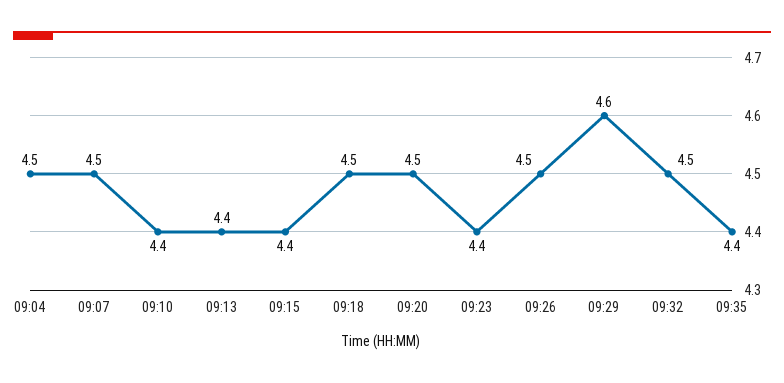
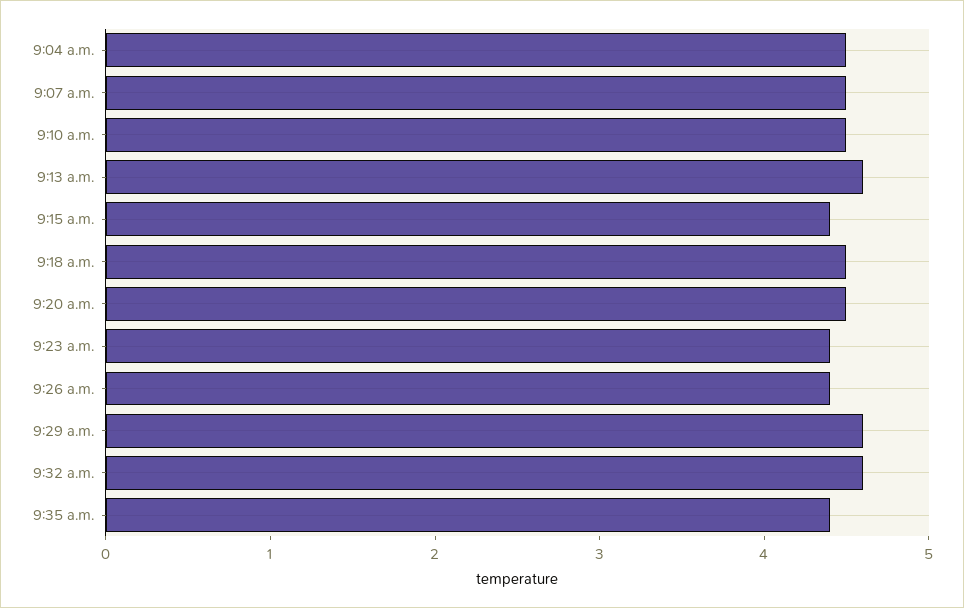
09:10: 4.4 -> 4.5
09:13: 4.4 -> 4.6
09:26: 4.5 -> 4.4
09:32: 4.5 -> 4.6

